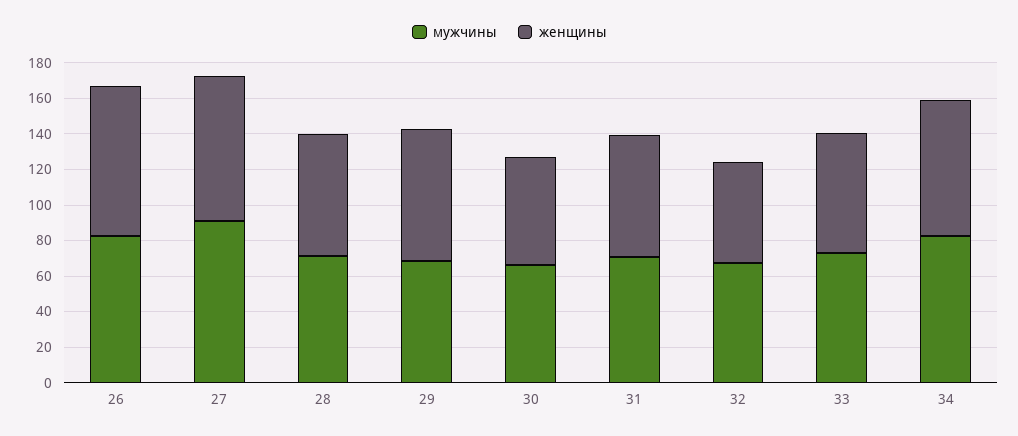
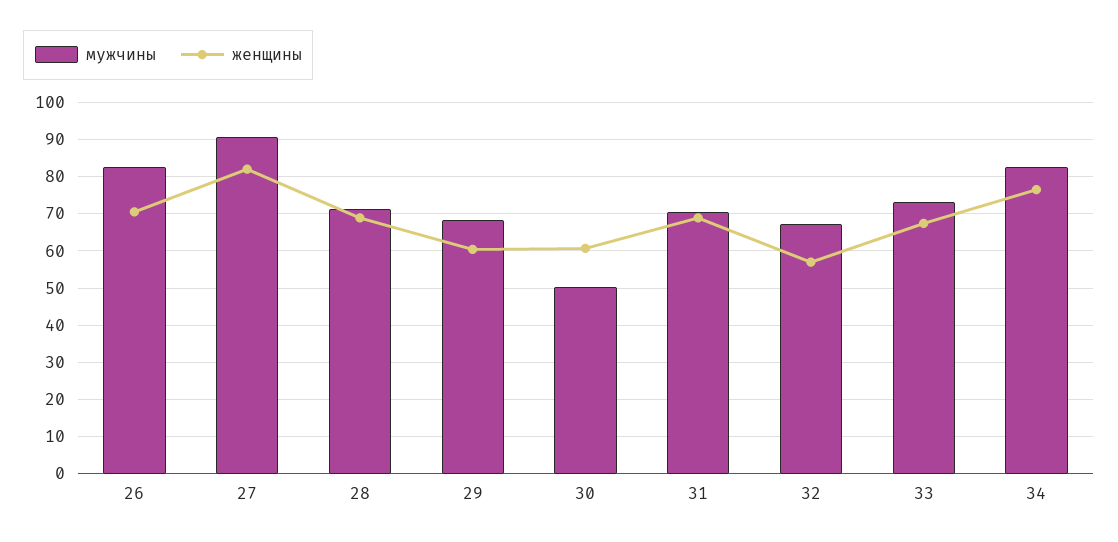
женщины, 26: 85 -> 70
женщины, 29: 75 -> 60
мужчины, 30: 65 -> 50

